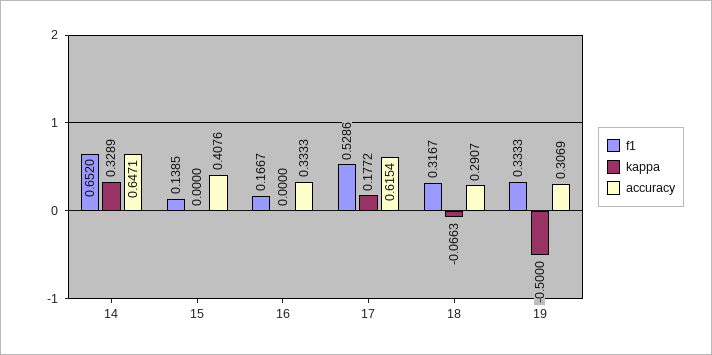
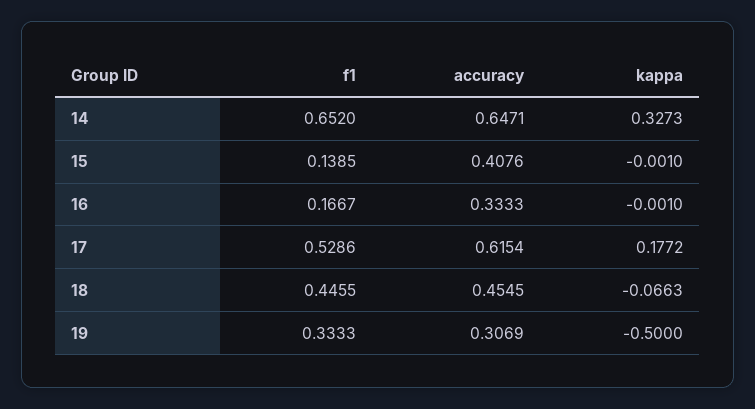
kappa, 14: 0.3289 -> 0.3273
kappa, 15: 0 -> -0.001
kappa, 16: 0 -> -0.001
f1, 18: 0.3167 -> 0.4455
accuracy, 18: 0.2907 -> 0.4545

